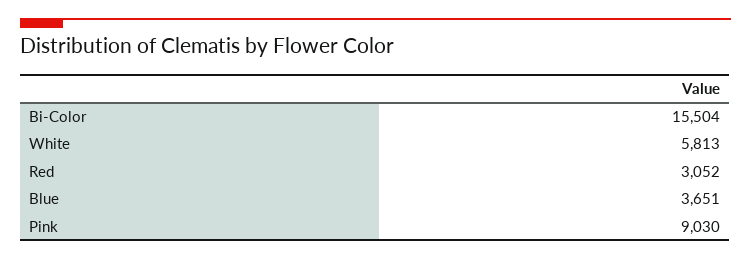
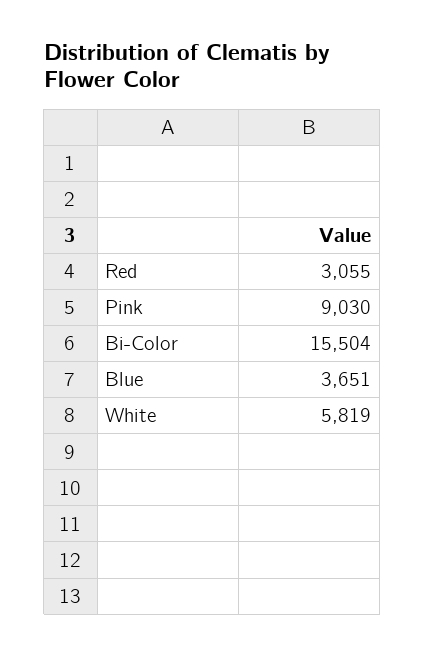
White: 5813 -> 5819
Red: 3052 -> 3055

